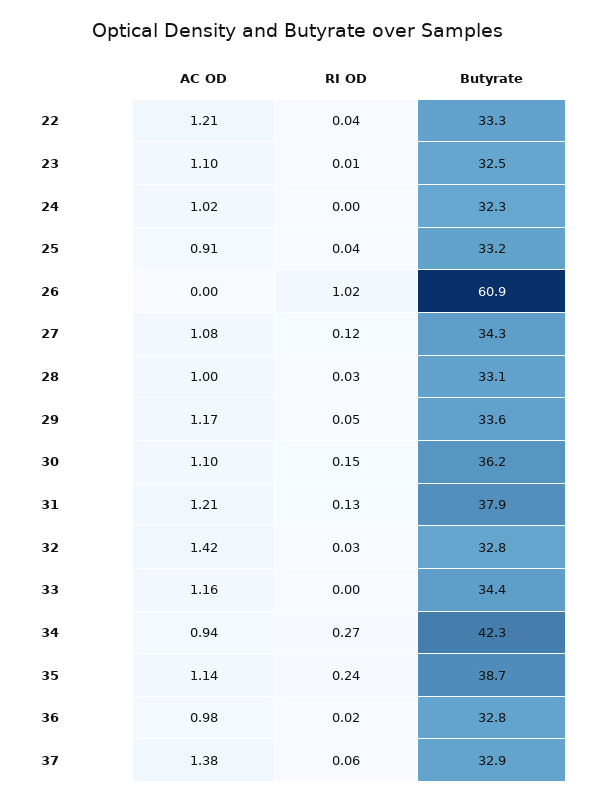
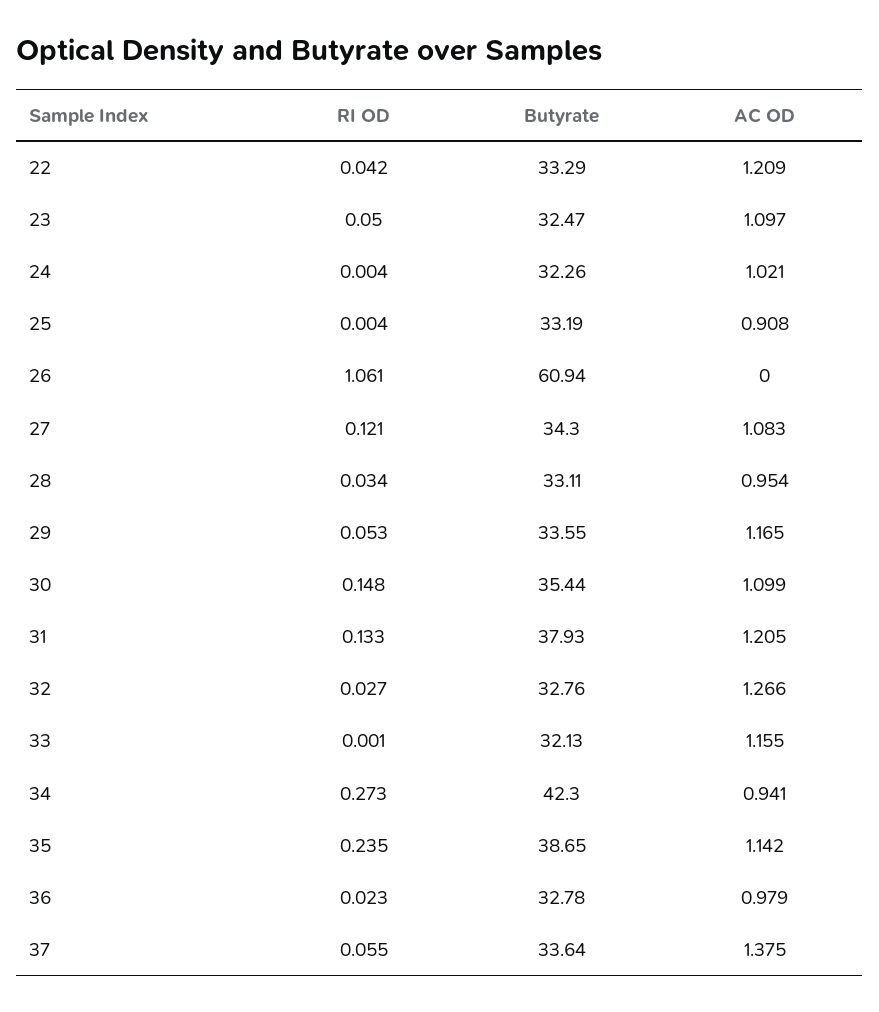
RI OD, 23: 0.01 -> 0.05
RI OD, 25: 0.04 -> 0.004
RI OD, 26: 1.02 -> 1.061
AC OD, 28: 1 -> 0.954
Butyrate, 30: 36.2 -> 35.44
AC OD, 32: 1.42 -> 1.266
Butyrate, 33: 34.4 -> 32.13
Butyrate, 37: 32.9 -> 33.64

